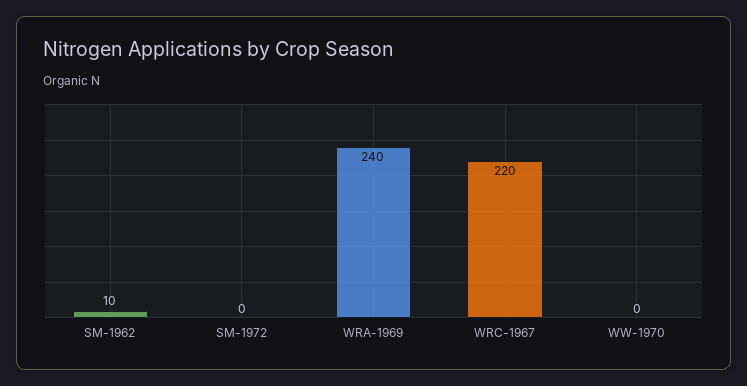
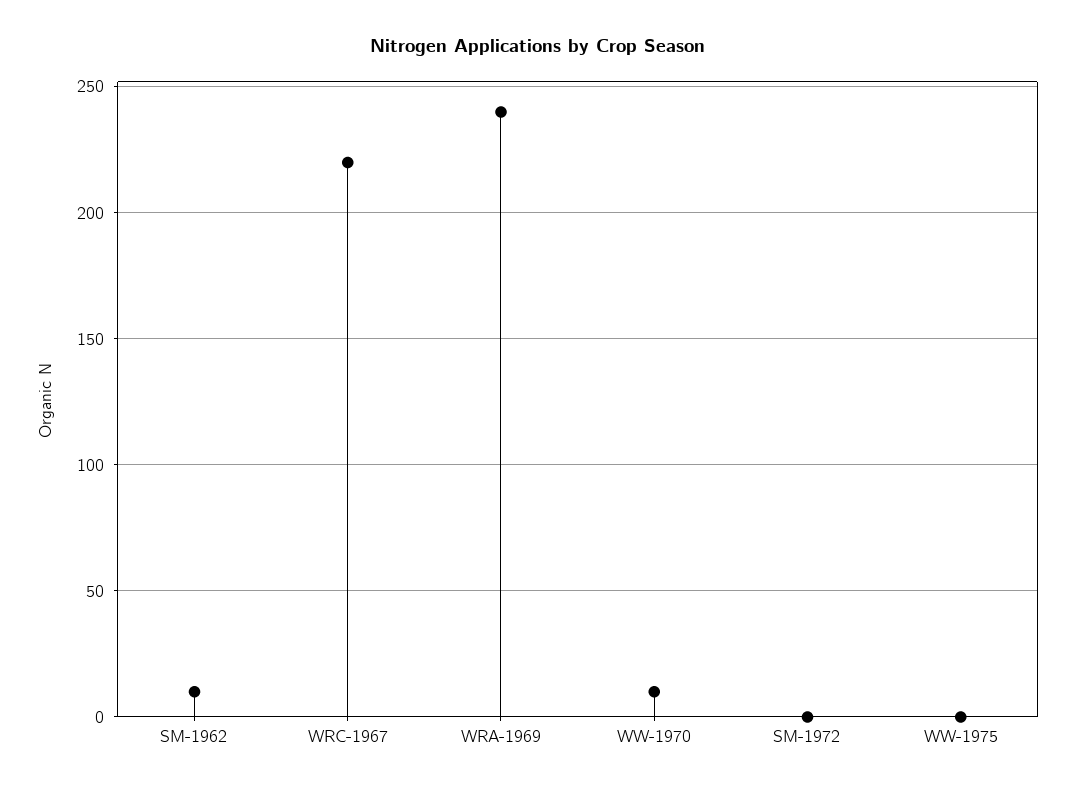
WW-1970: 0 -> 10
WW-1975: none -> 0

